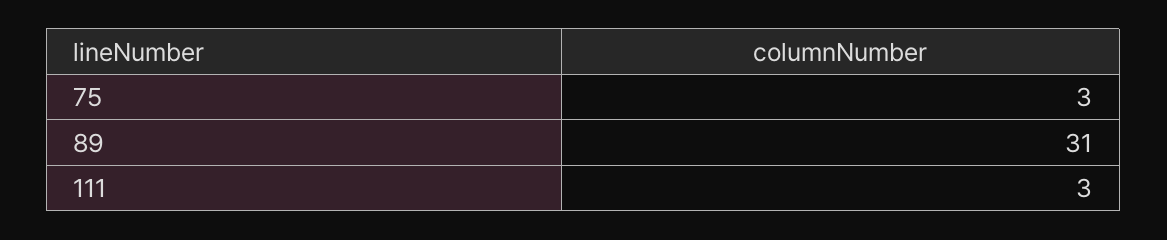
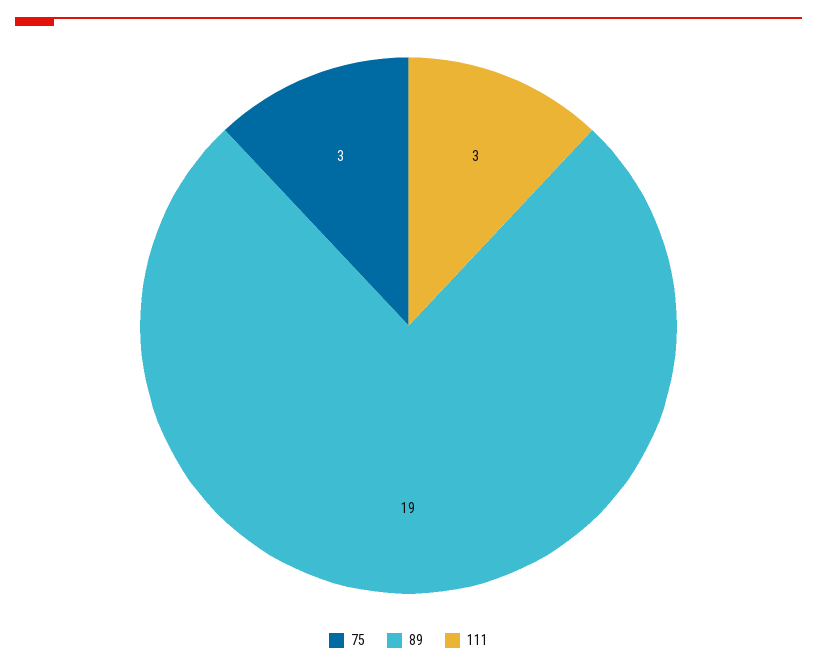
89: 31 -> 19

